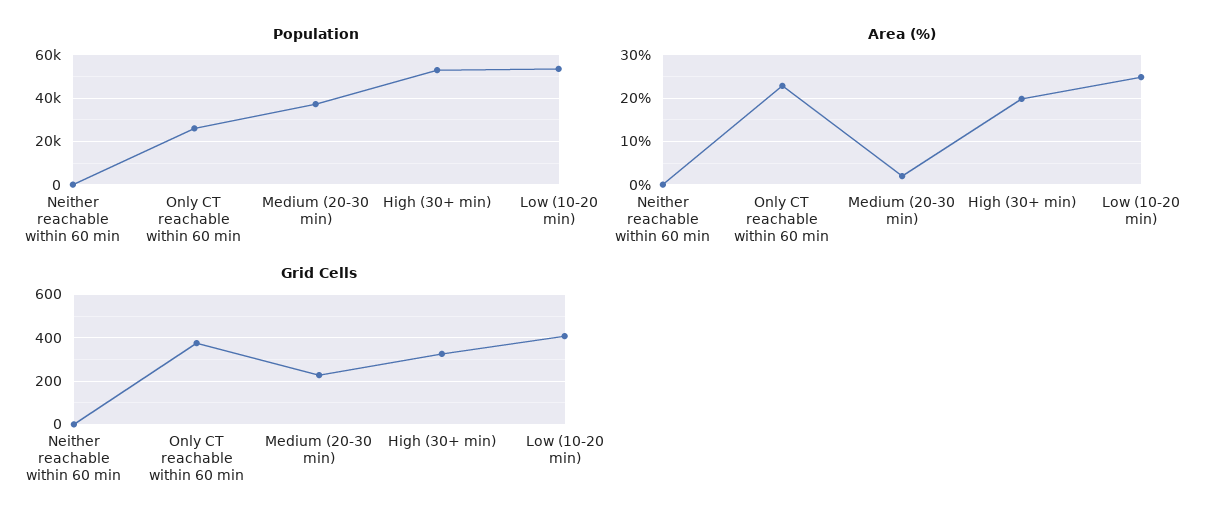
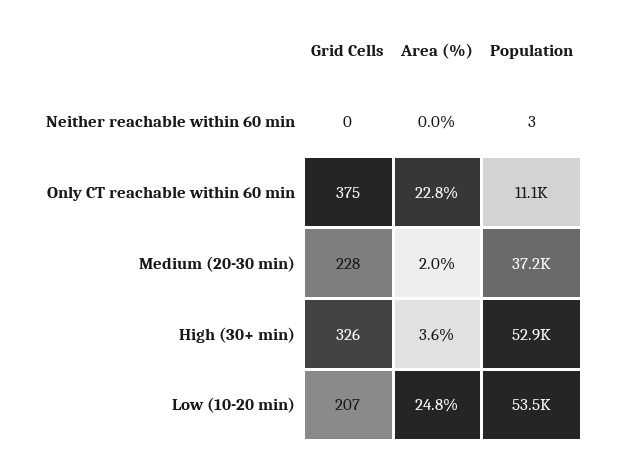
Population, Only CT reachable within 60 min: 25000 -> 11100
Area (%), High (30+ min): 20 -> 3.6
Grid Cells, Low (10-20 min): 400 -> 207

